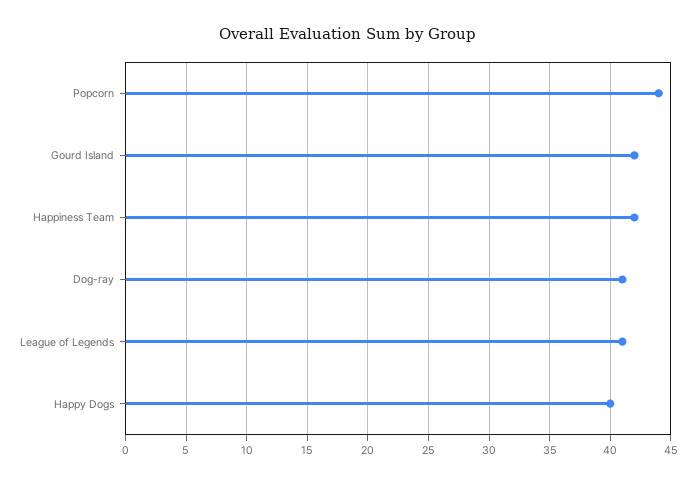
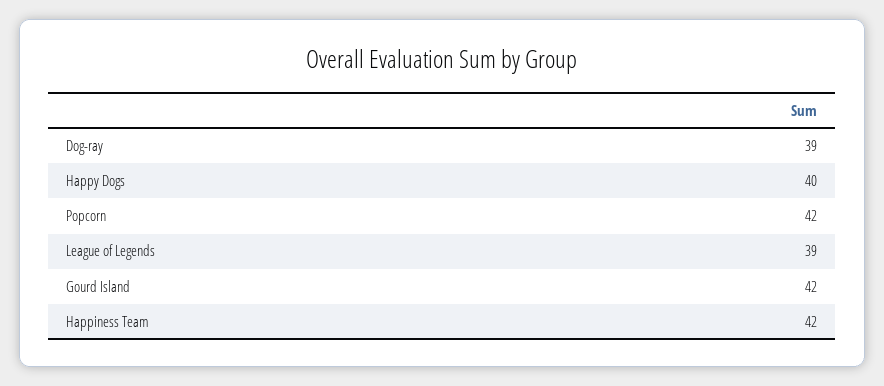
Popcorn: 44 -> 42
Dog-ray: 41 -> 39
League of Legends: 41 -> 39

